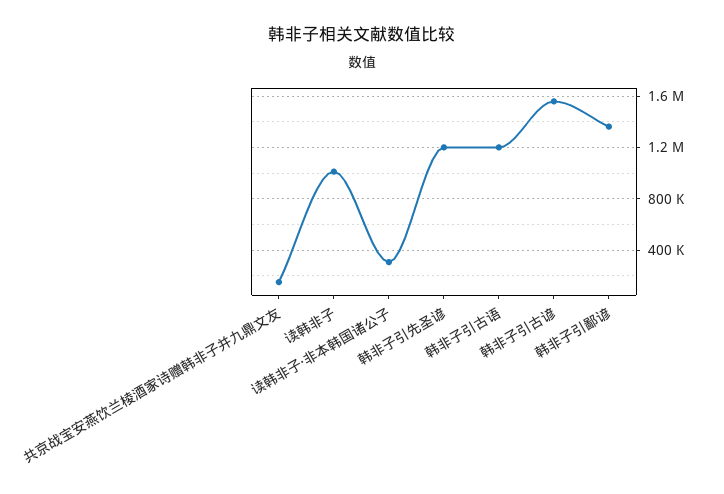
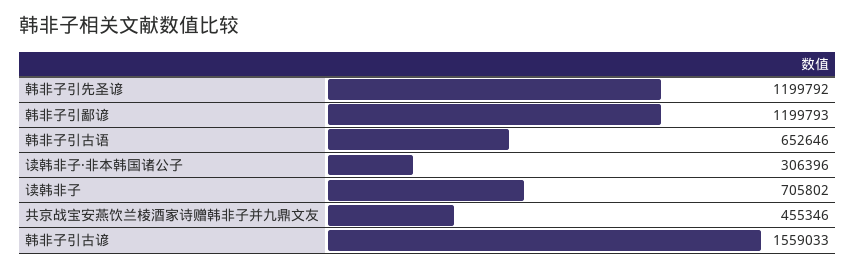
共京战宝安燕饮兰棱酒家诗赠韩非子并九鼎文友: 150000 -> 455346
读韩非子: 1000000 -> 705802
韩非子引古语: 1200000 -> 652646
韩非子引鄙谚: 1350000 -> 1199793

